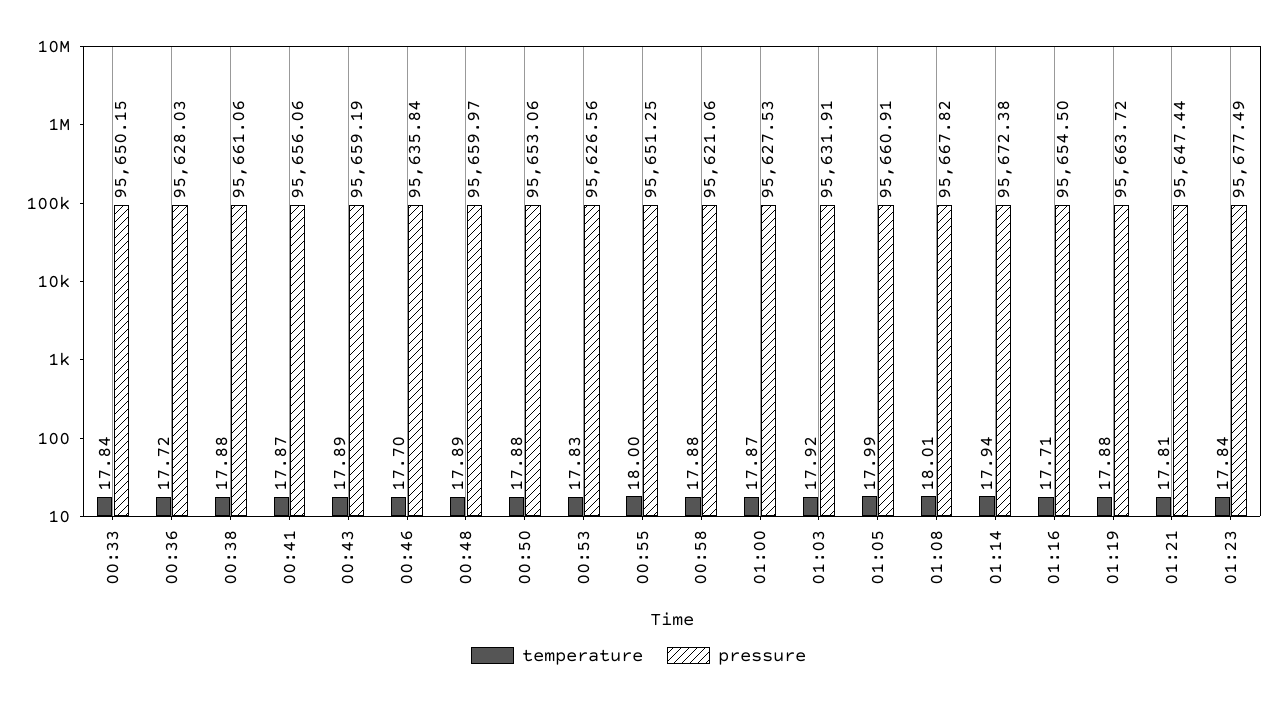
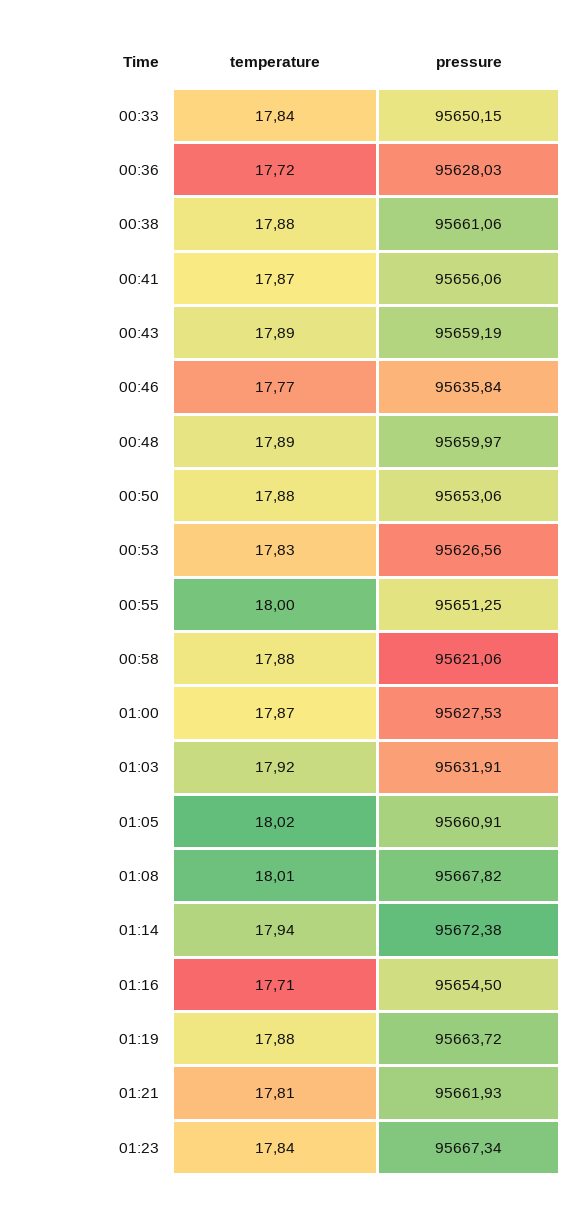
temperature, 00:46: 17.7 -> 17.77
temperature, 01:05: 17.99 -> 18.02
pressure, 01:21: 95647.44 -> 95661.93
pressure, 01:23: 95677.49 -> 95667.34

